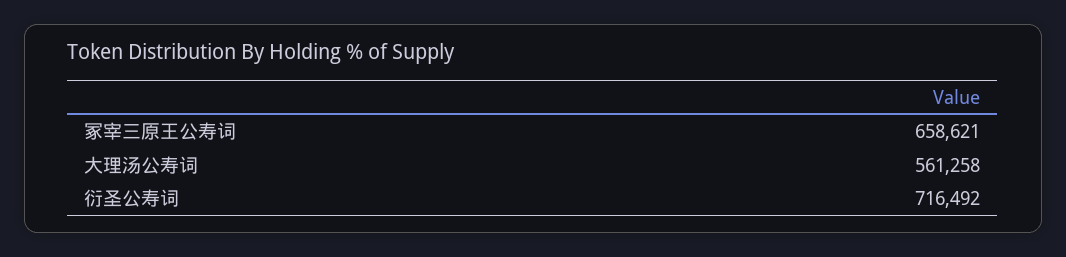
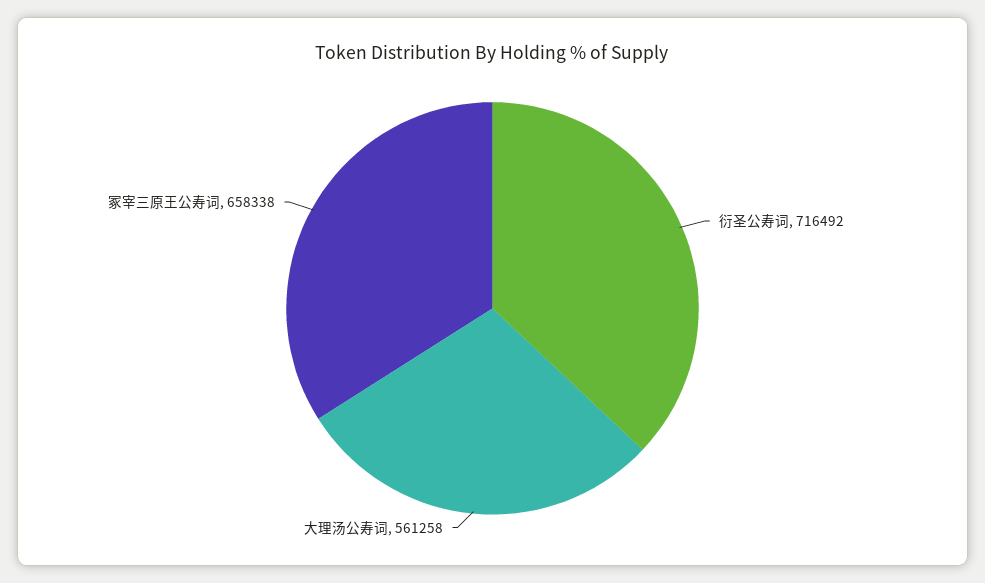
冢宰三原王公寿词: 658621 -> 658338

